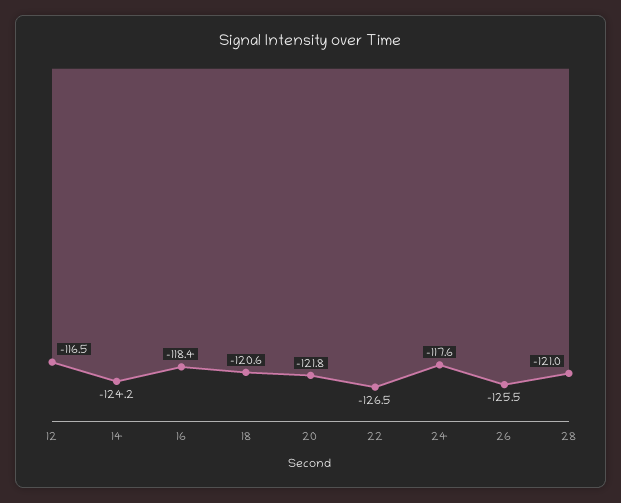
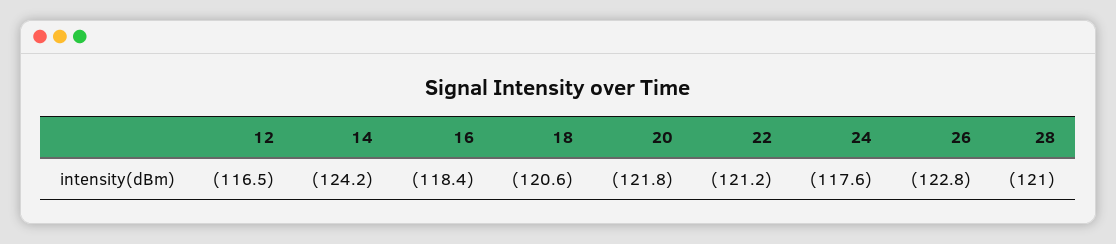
22: -126.5 -> -121.2
26: -125.5 -> -122.8

